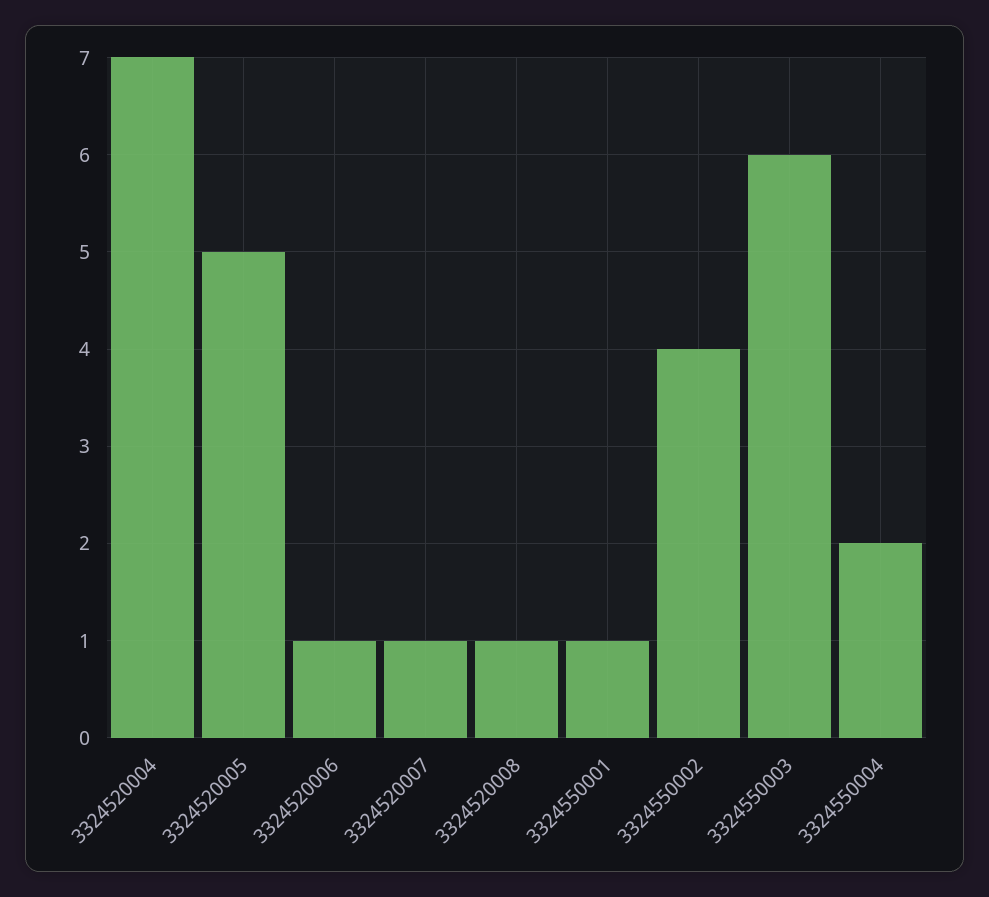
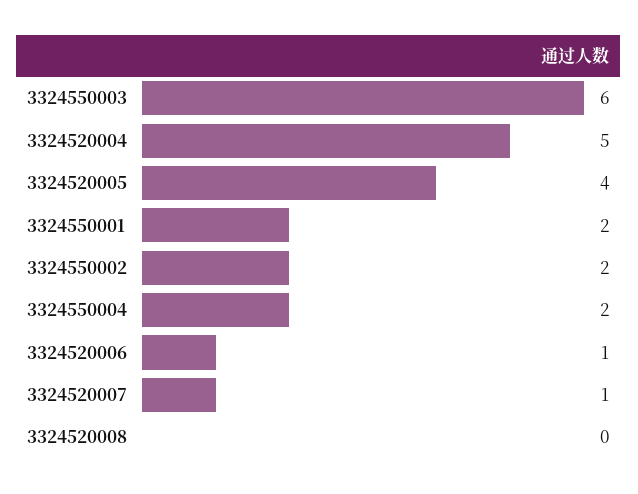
3324520004: 7 -> 5
3324520005: 5 -> 4
3324520008: 1 -> 0
3324550001: 1 -> 2
3324550002: 4 -> 2

